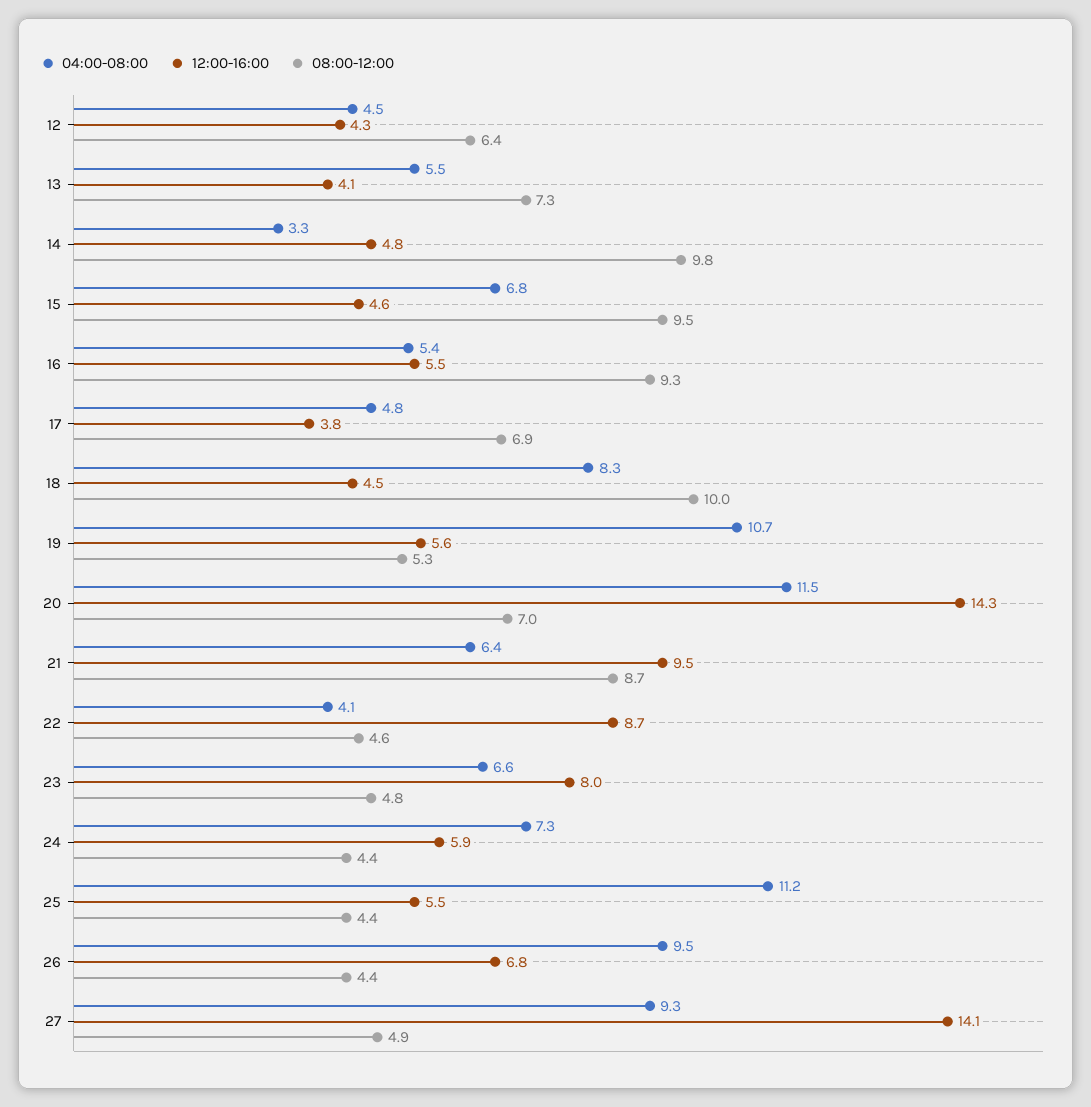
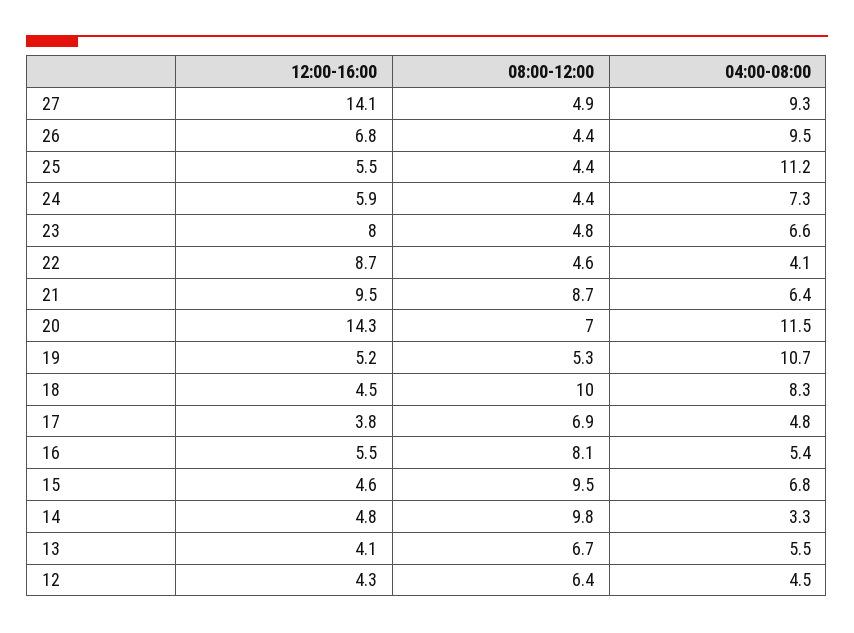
08:00-12:00, 13: 7.3 -> 6.7
08:00-12:00, 16: 9.3 -> 8.1
12:00-16:00, 19: 5.6 -> 5.2

